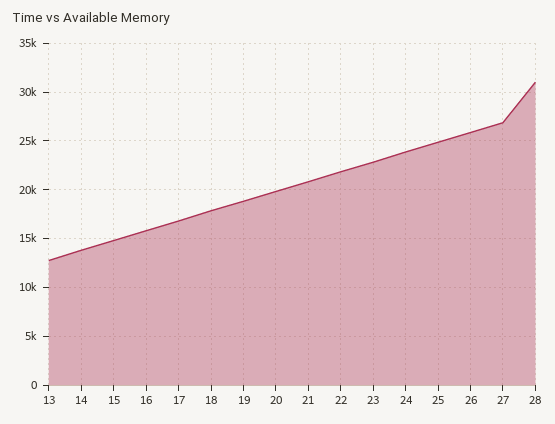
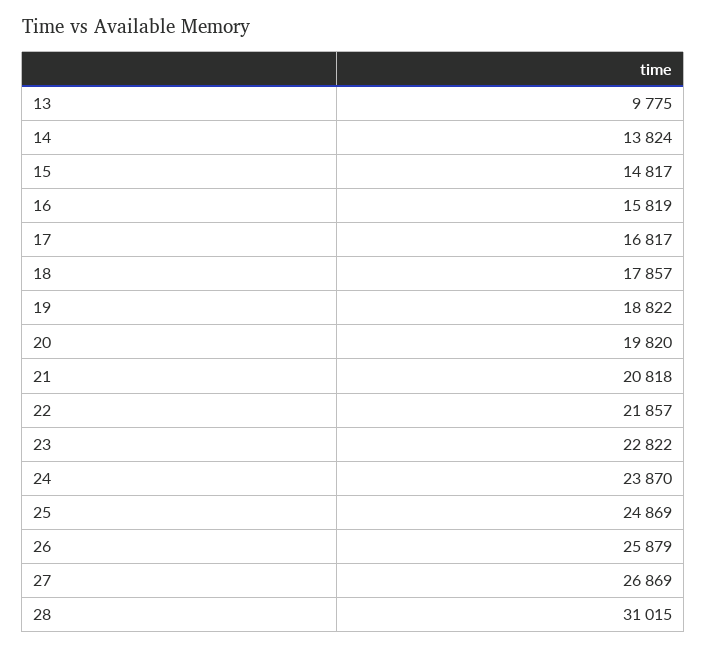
13: 13000 -> 9775

